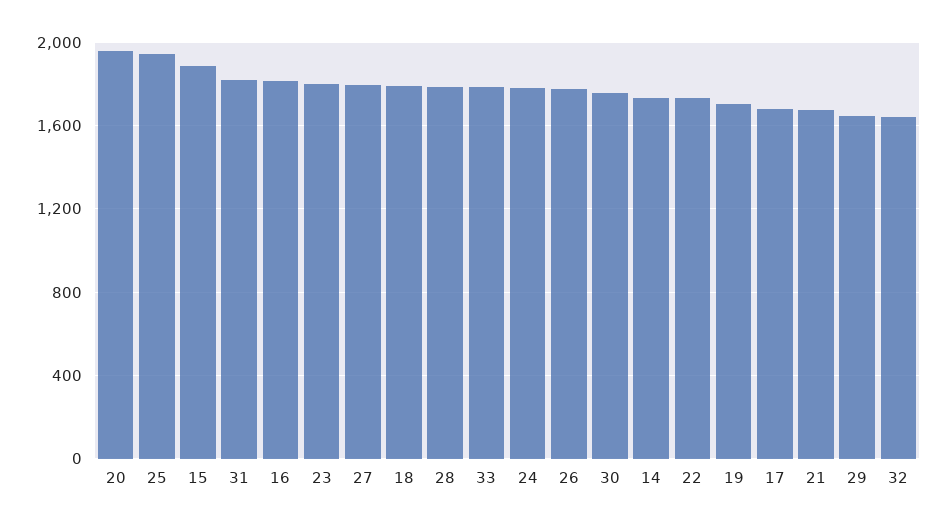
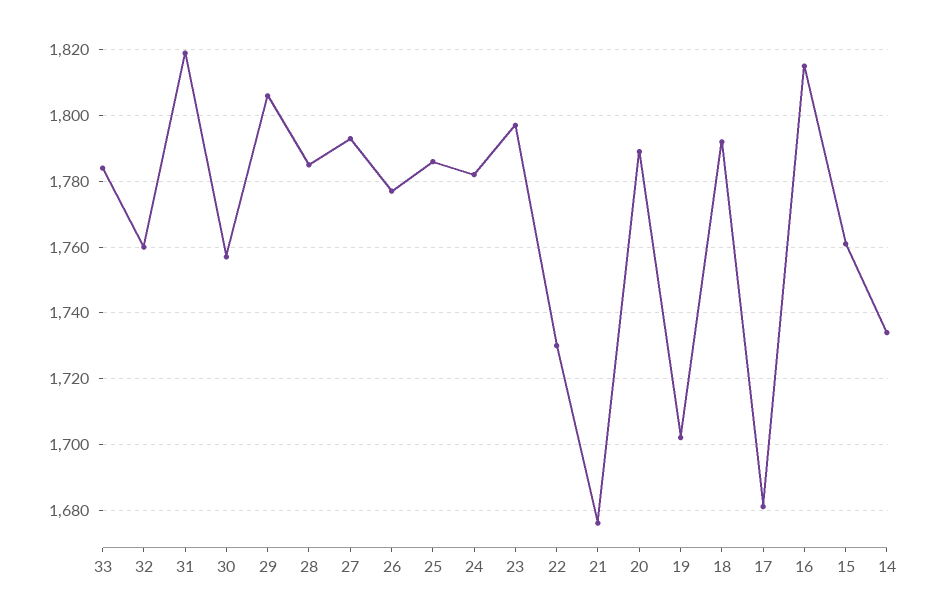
20: 1950 -> 1790
25: 1950 -> 1785
15: 1900 -> 1760
29: 1650 -> 1805
32: 1650 -> 1760

